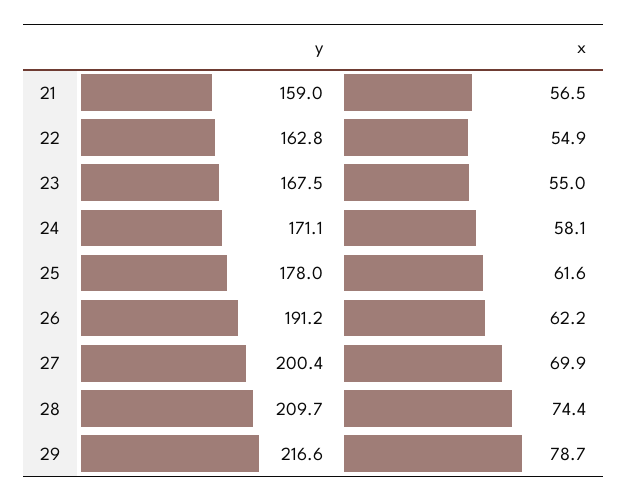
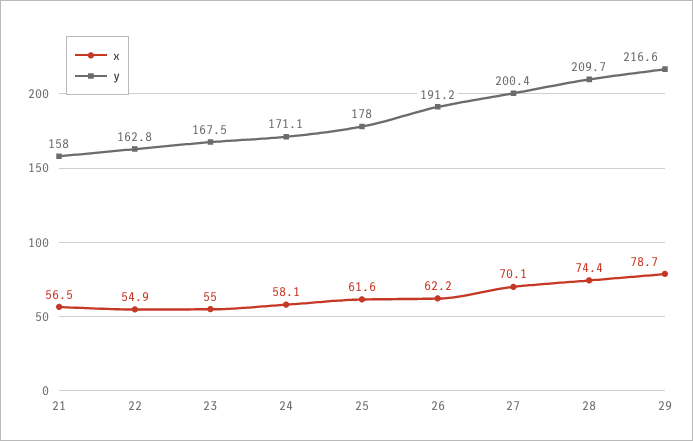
y, 21: 159 -> 158
x, 27: 69.9 -> 70.1

